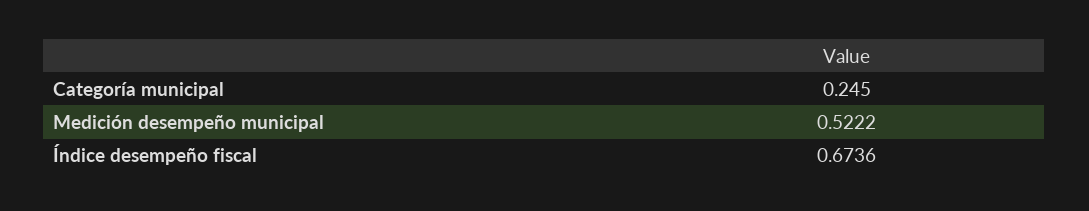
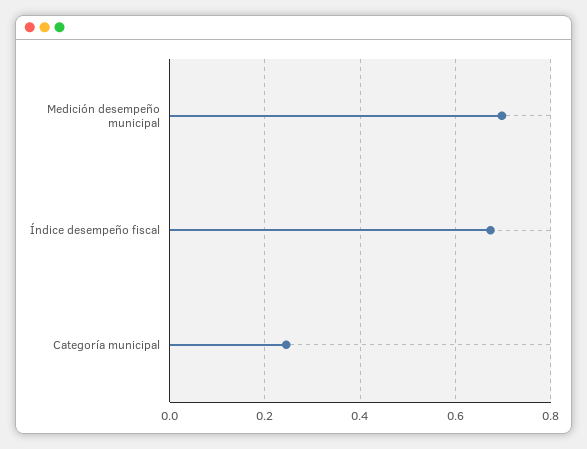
Medición desempeño municipal: 0.5222 -> 0.7

